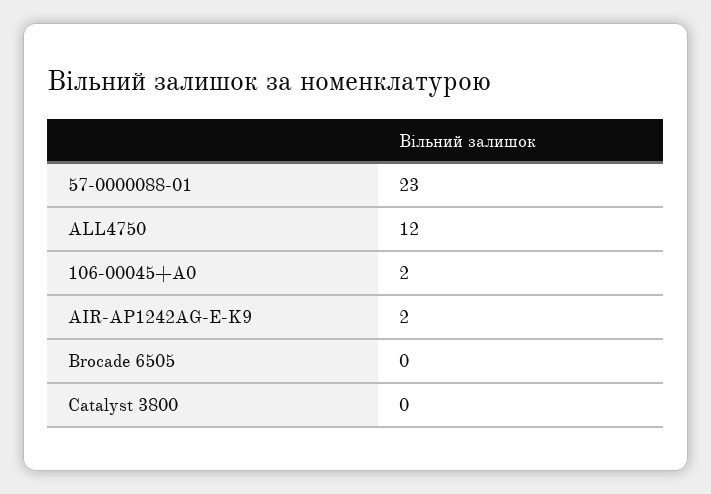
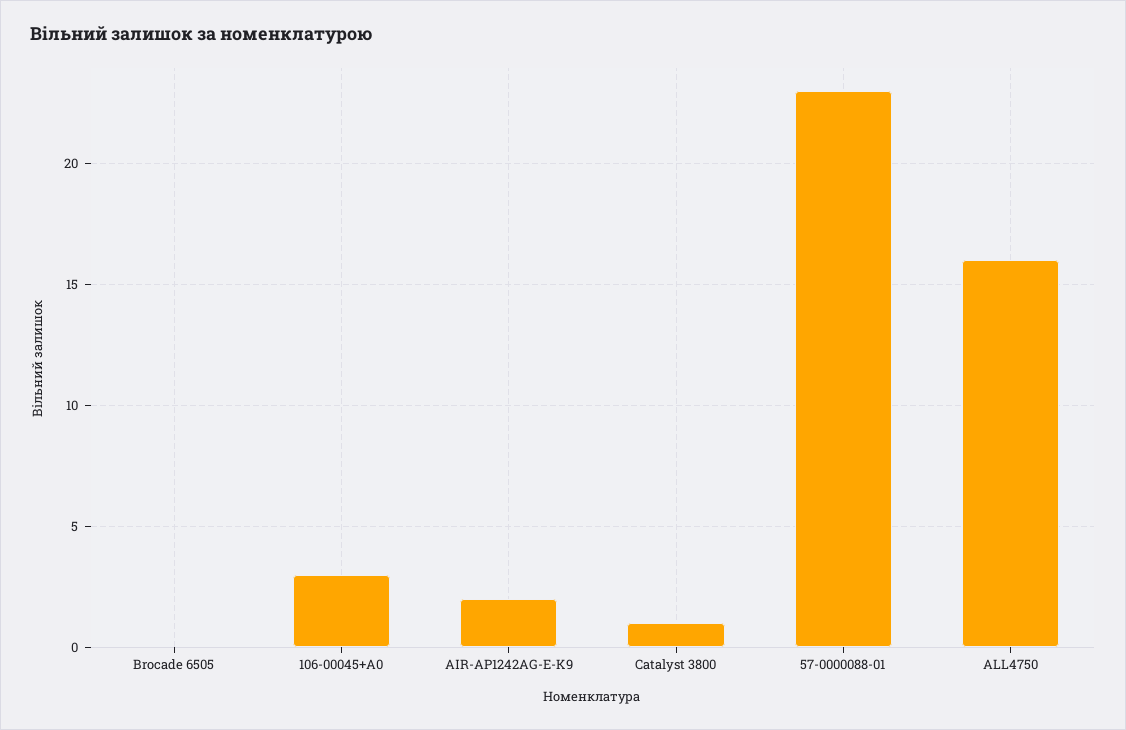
ALL4750: 12 -> 16
106-00045+A0: 2 -> 3
Catalyst 3800: 0 -> 1

